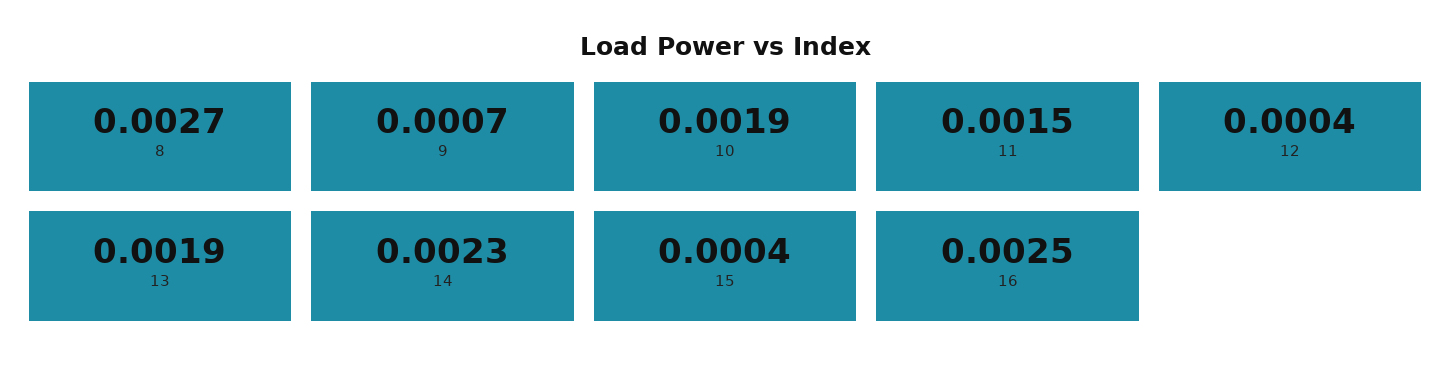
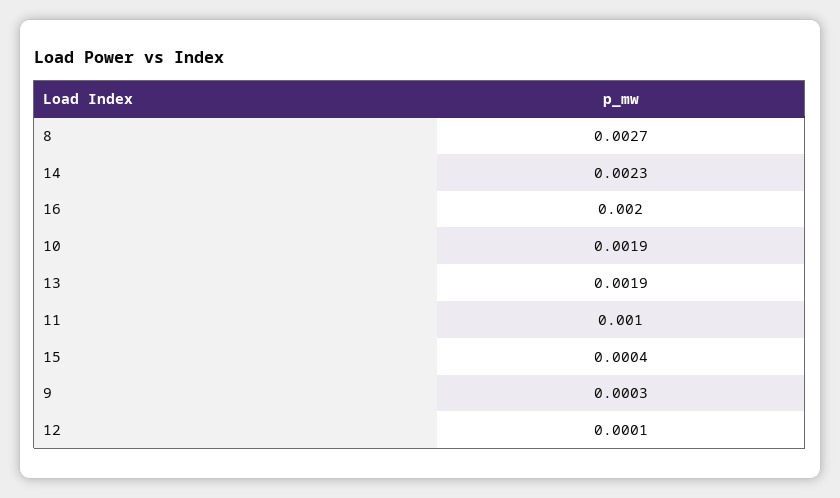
9: 0.0007 -> 0.0003
11: 0.0015 -> 0.001
12: 0.0004 -> 0.0001
16: 0.0025 -> 0.002

